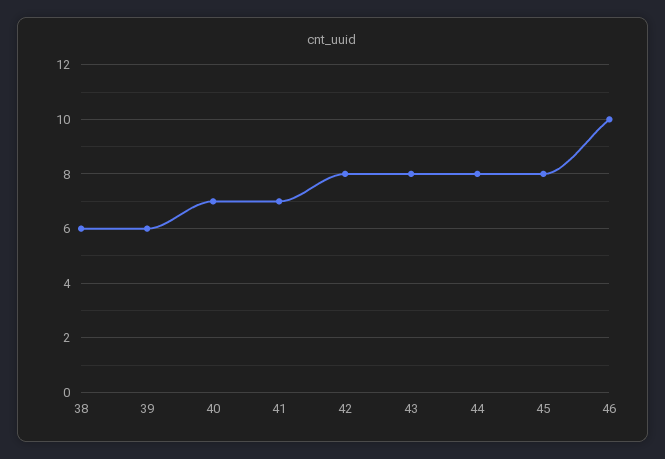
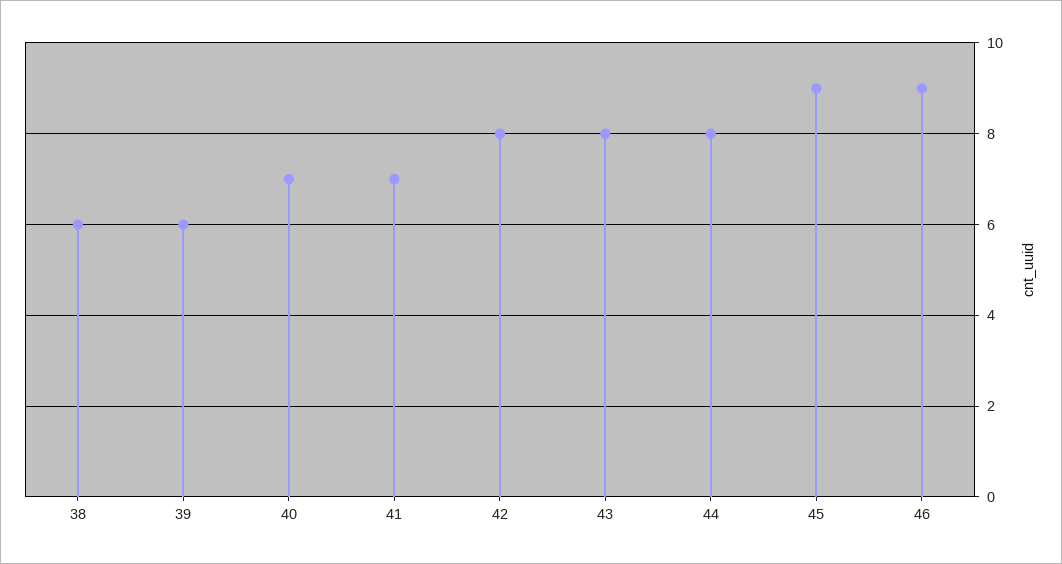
45: 8 -> 9
46: 10 -> 9

